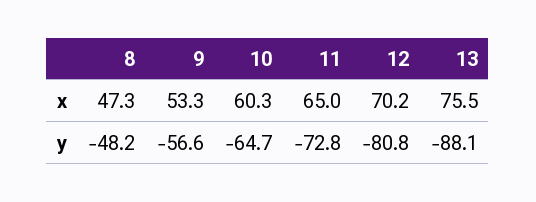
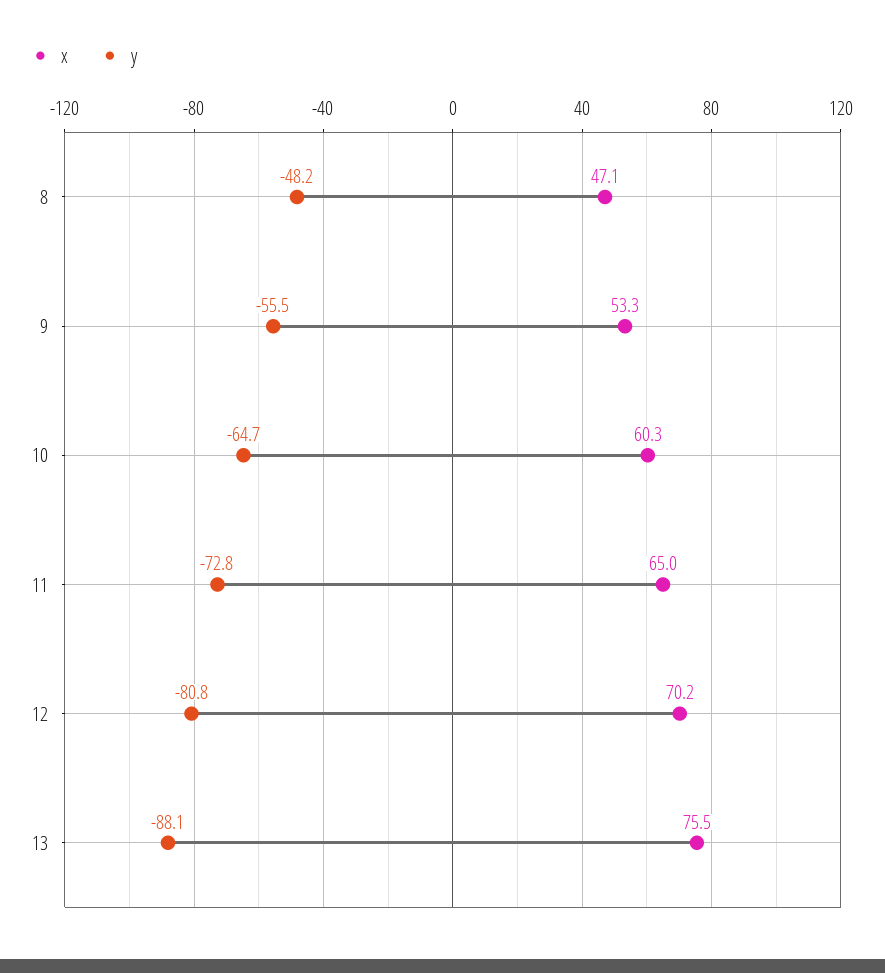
x, 8: 47.3 -> 47.1
y, 9: -56.6 -> -55.5

